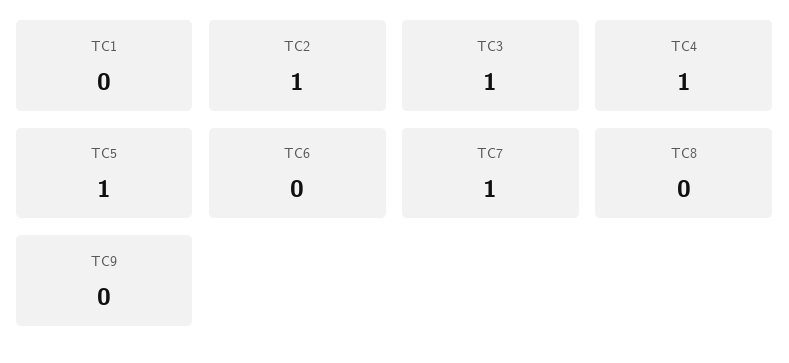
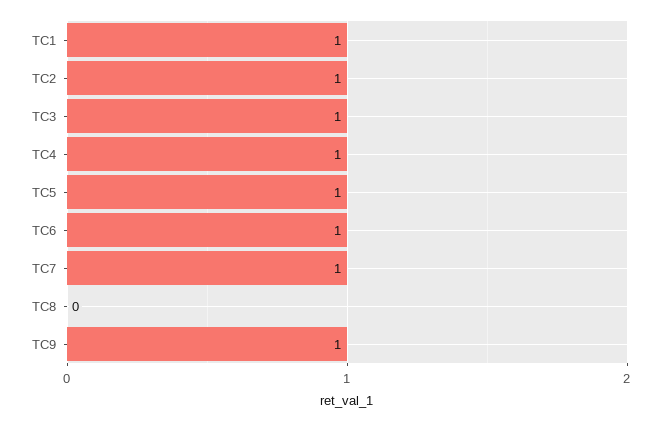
TC1: 0 -> 1
TC6: 0 -> 1
TC9: 0 -> 1

